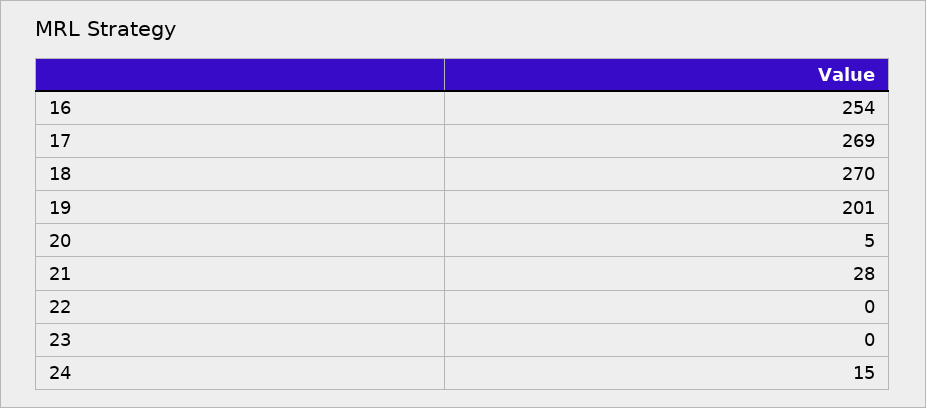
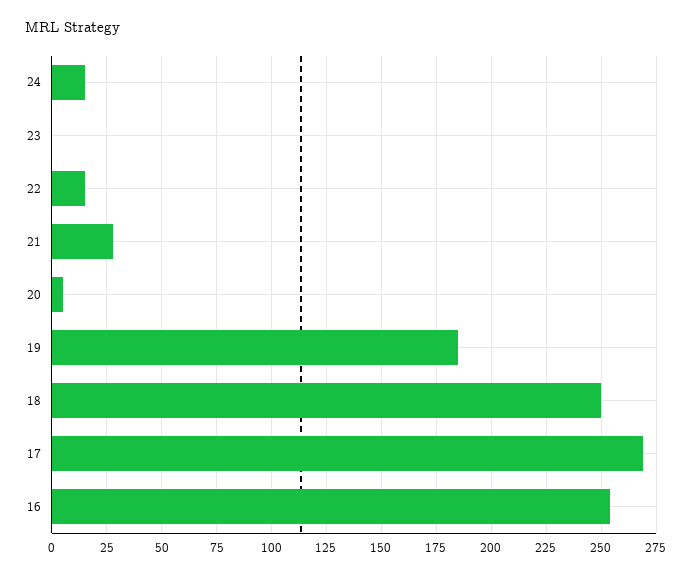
18: 270 -> 250
19: 201 -> 185
22: 0 -> 15

